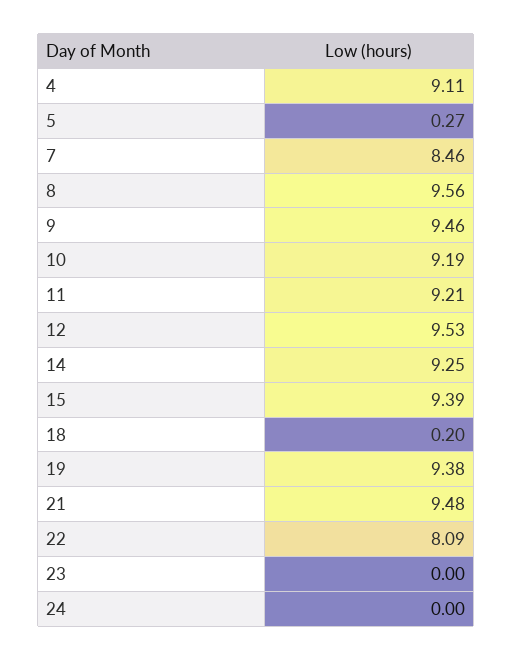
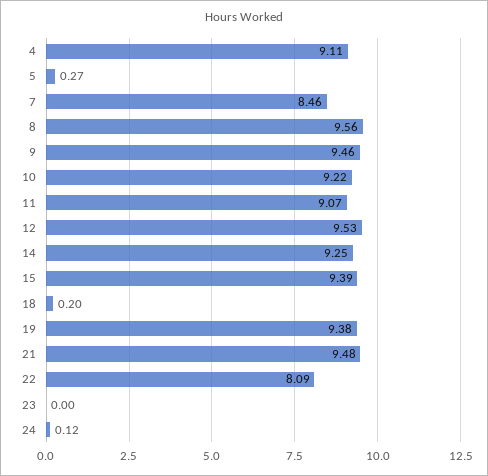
10: 9.19 -> 9.22
11: 9.21 -> 9.07
24: 0 -> 0.12

